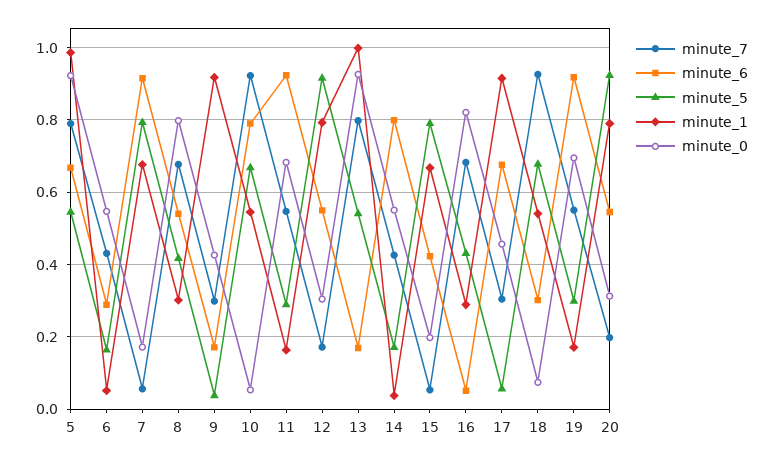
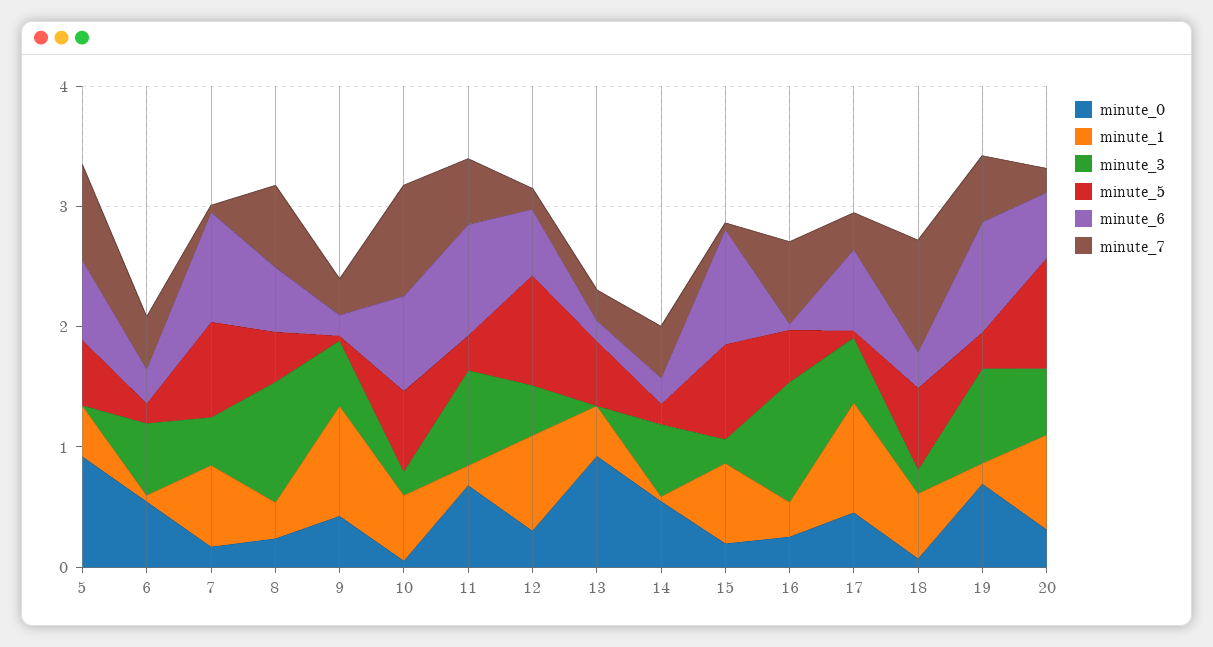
minute_1, 5: 0.98 -> 0.4
minute_0, 8: 0.8 -> 0.2
minute_7, 13: 0.8 -> 0.2
minute_1, 13: 1 -> 0.4
minute_6, 14: 0.8 -> 0.2
minute_6, 15: 0.42 -> 1
minute_0, 16: 0.82 -> 0.2
minute_3, 5: none -> 0
minute_3, 6: none -> 0.6
minute_3, 7: none -> 0.4
minute_3, 8: none -> 1
minute_3, 9: none -> 0.6
minute_3, 10: none -> 0.2
minute_3, 11: none -> 0.8
minute_3, 12: none -> 0.4
minute_3, 13: none -> 0
minute_3, 14: none -> 0.6
minute_3, 15: none -> 0.2
minute_3, 16: none -> 1
minute_3, 17: none -> 0.6
minute_3, 18: none -> 0.2
minute_3, 19: none -> 0.8
minute_3, 20: none -> 0.6

